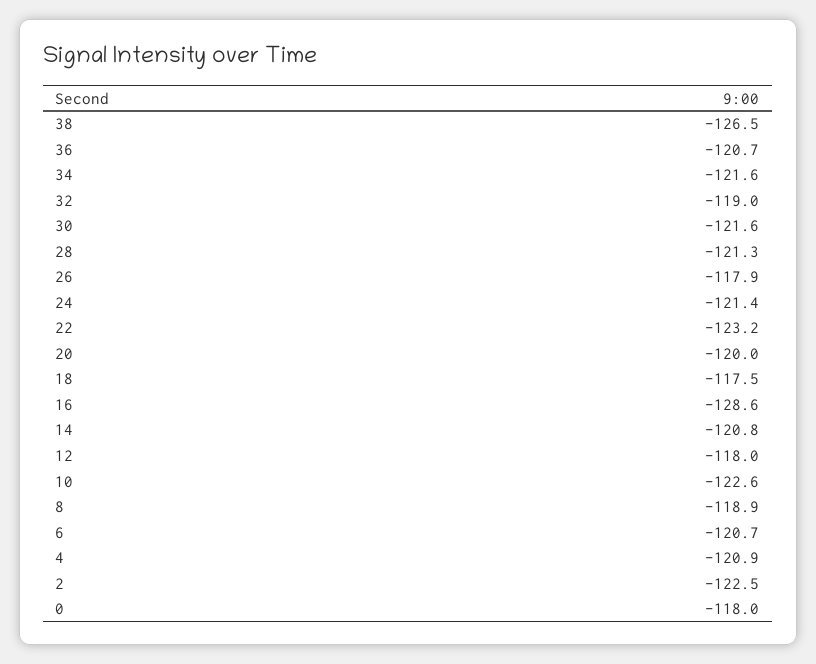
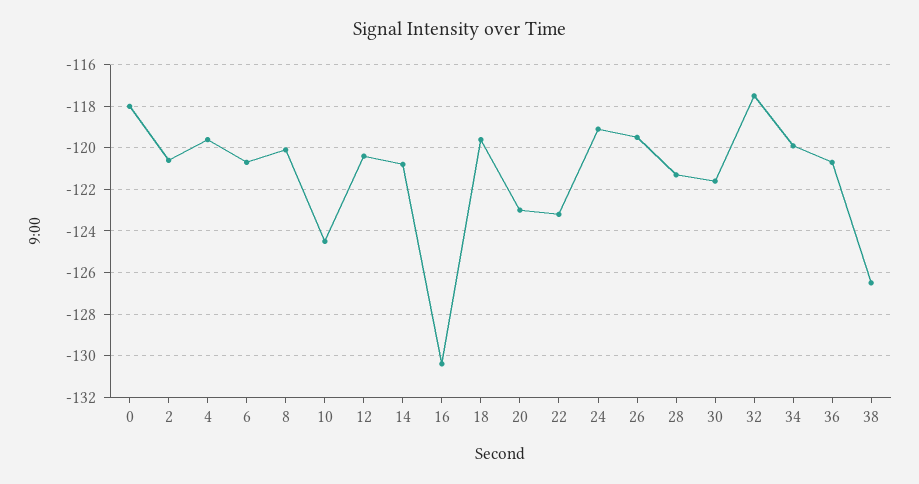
34: -121.6 -> -120
32: -119 -> -117.5
26: -117.9 -> -119.5
24: -121.4 -> -119
20: -120 -> -123
18: -117.5 -> -119.5
16: -128.6 -> -130.5
12: -118 -> -120.5
10: -122.6 -> -124.5
8: -118.9 -> -120
4: -120.9 -> -119.5
2: -122.5 -> -120.5

